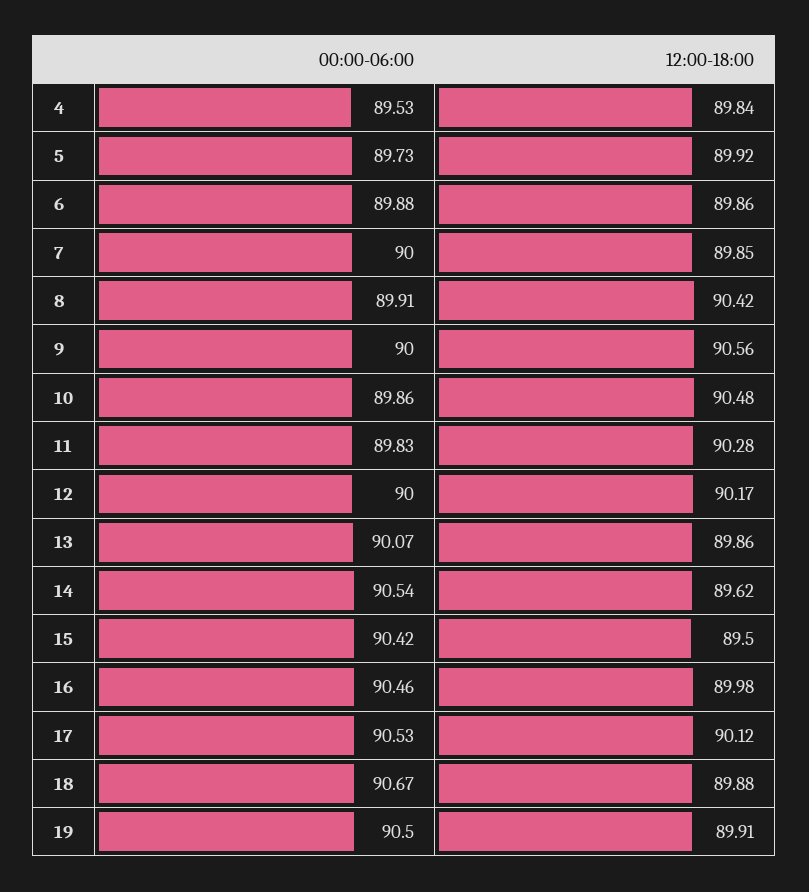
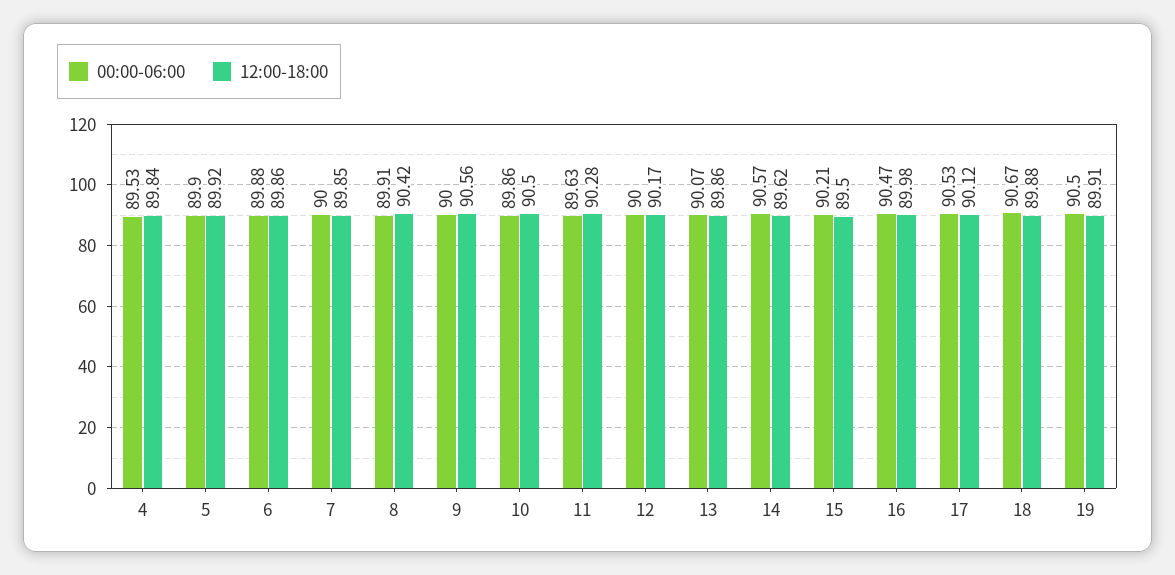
00:00-06:00, 5: 89.73 -> 89.9
12:00-18:00, 10: 90.48 -> 90.5
00:00-06:00, 11: 89.83 -> 89.63
00:00-06:00, 14: 90.54 -> 90.57
00:00-06:00, 15: 90.42 -> 90.21
00:00-06:00, 16: 90.46 -> 90.47

